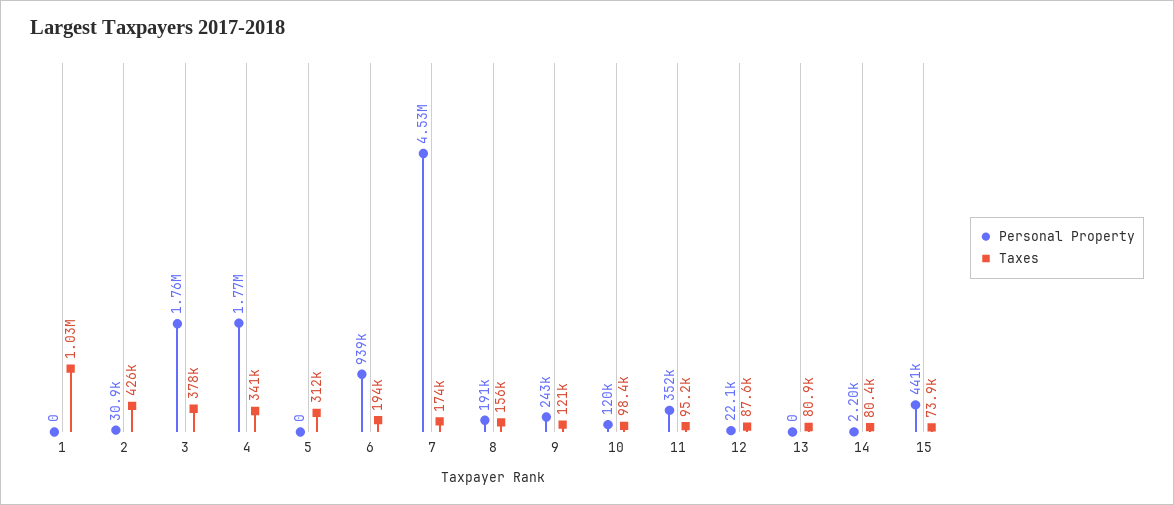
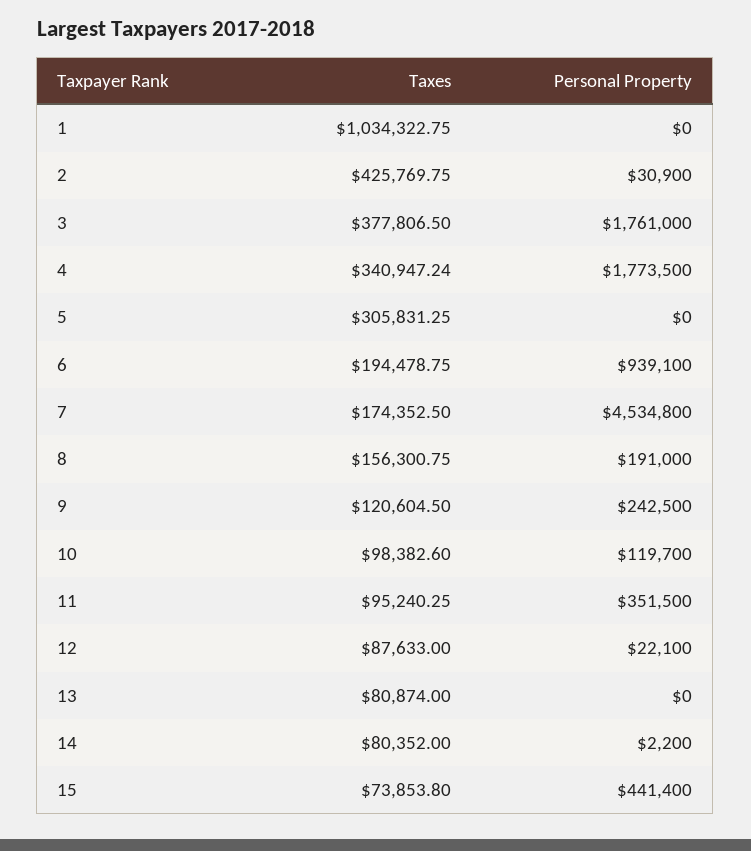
Taxes, 5: 312000 -> 305831.25

